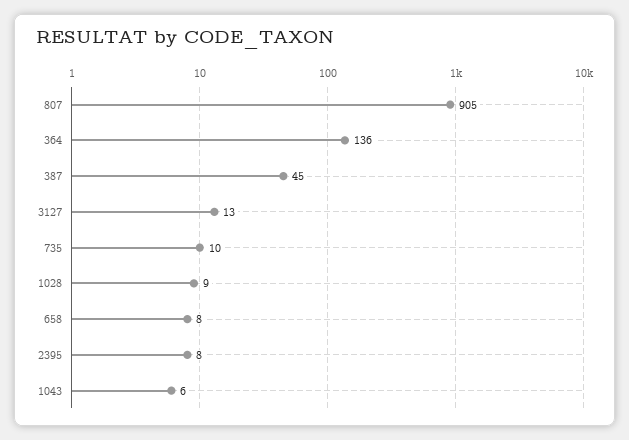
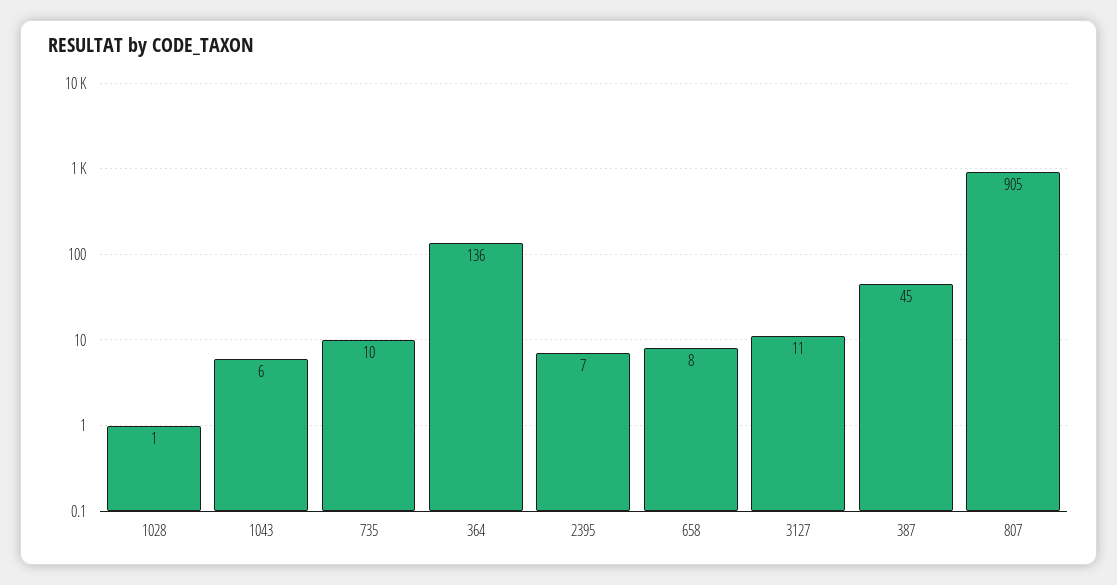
3127: 13 -> 11
1028: 9 -> 1
2395: 8 -> 7

